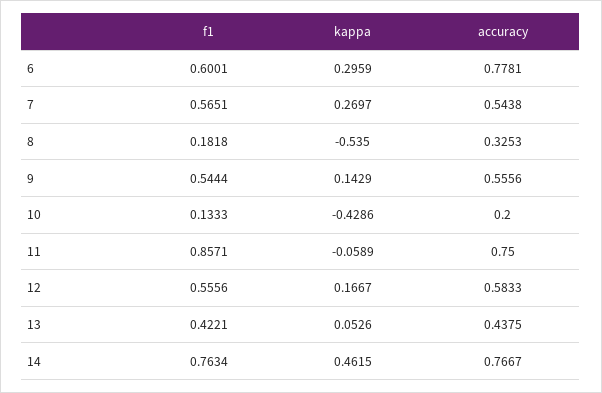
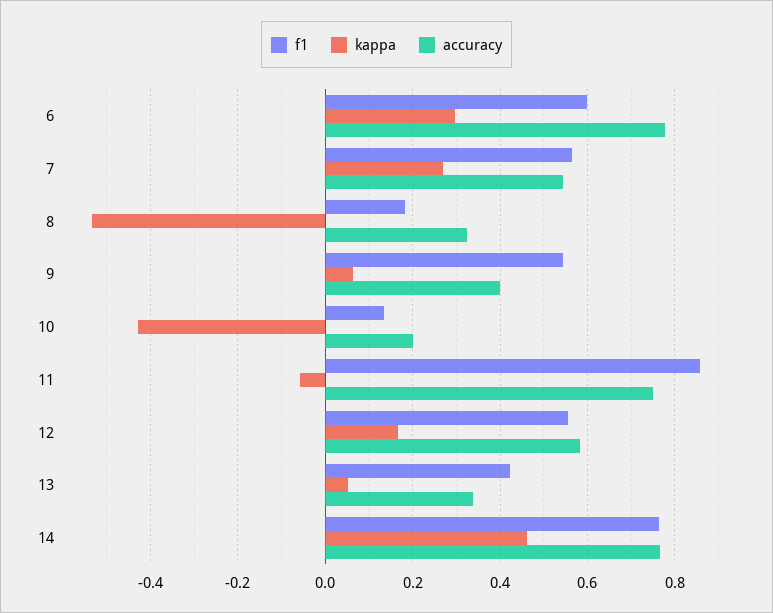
kappa, 9: 0.1429 -> 0.06
accuracy, 9: 0.5556 -> 0.4
accuracy, 13: 0.4375 -> 0.34

